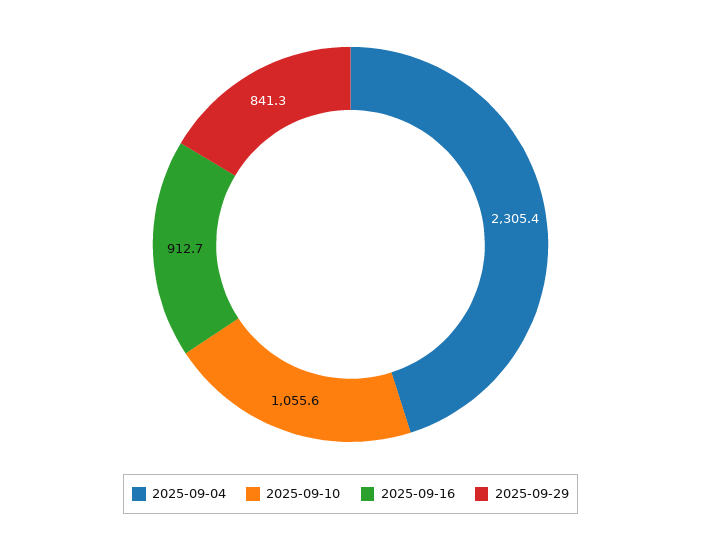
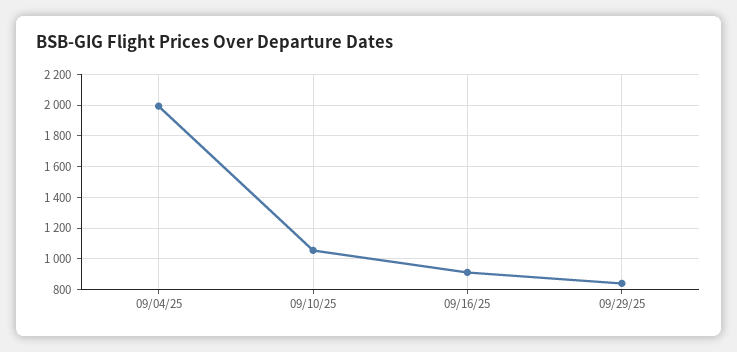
2025-09-04: 2305.4 -> 2000

